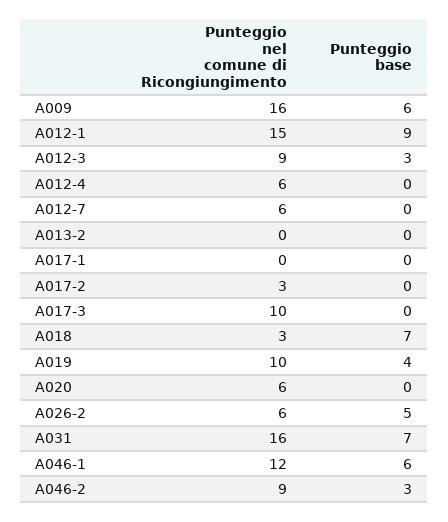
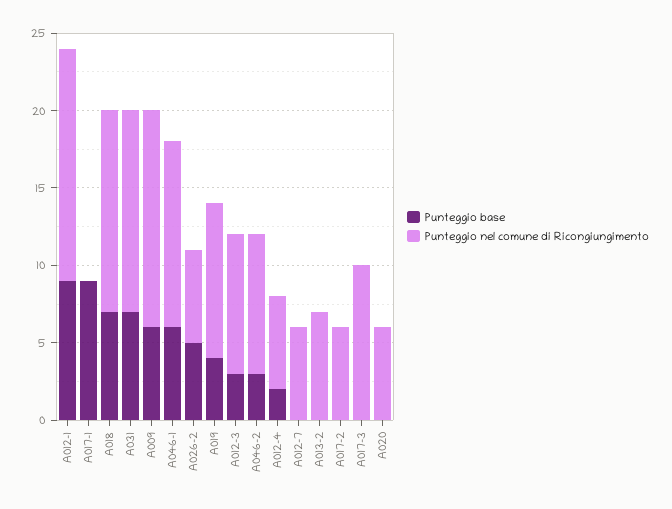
Punteggio nel comune di Ricongiungimento, A009: 16 -> 14
Punteggio base, A012-4: 0 -> 2
Punteggio nel comune di Ricongiungimento, A013-2: 0 -> 7
Punteggio base, A017-1: 0 -> 9
Punteggio nel comune di Ricongiungimento, A017-2: 3 -> 6
Punteggio nel comune di Ricongiungimento, A018: 3 -> 13
Punteggio nel comune di Ricongiungimento, A031: 16 -> 13

